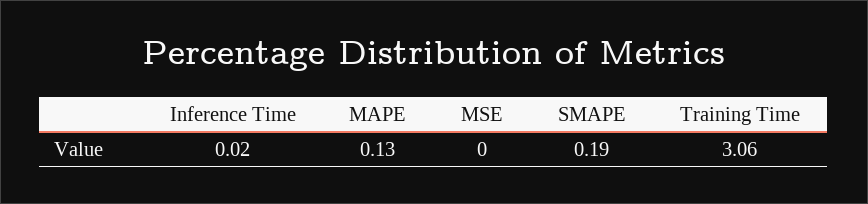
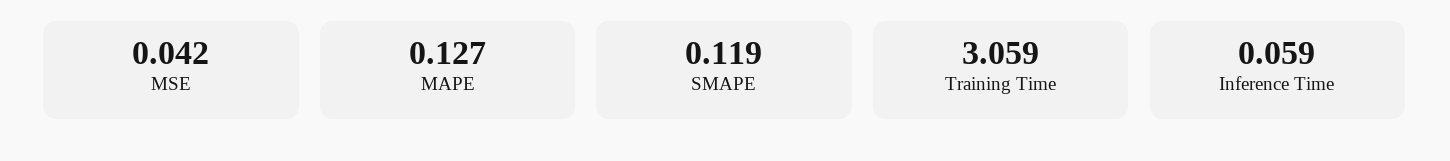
Inference Time: 0.02 -> 0.059
MSE: 0 -> 0.042
SMAPE: 0.19 -> 0.119

